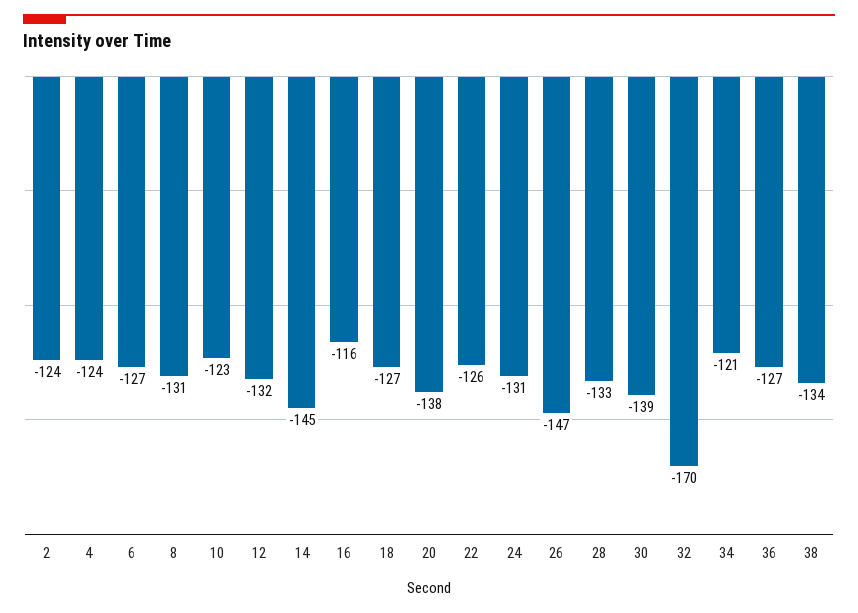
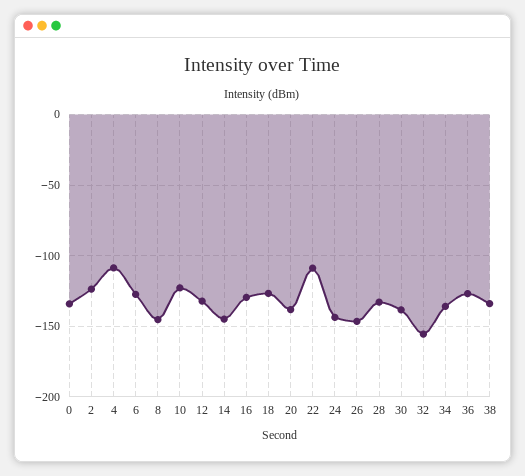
4: -124 -> -110
8: -131 -> -145
16: -116 -> -130
22: -126 -> -110
24: -131 -> -145
32: -170 -> -155
34: -121 -> -135
0: none -> -135

